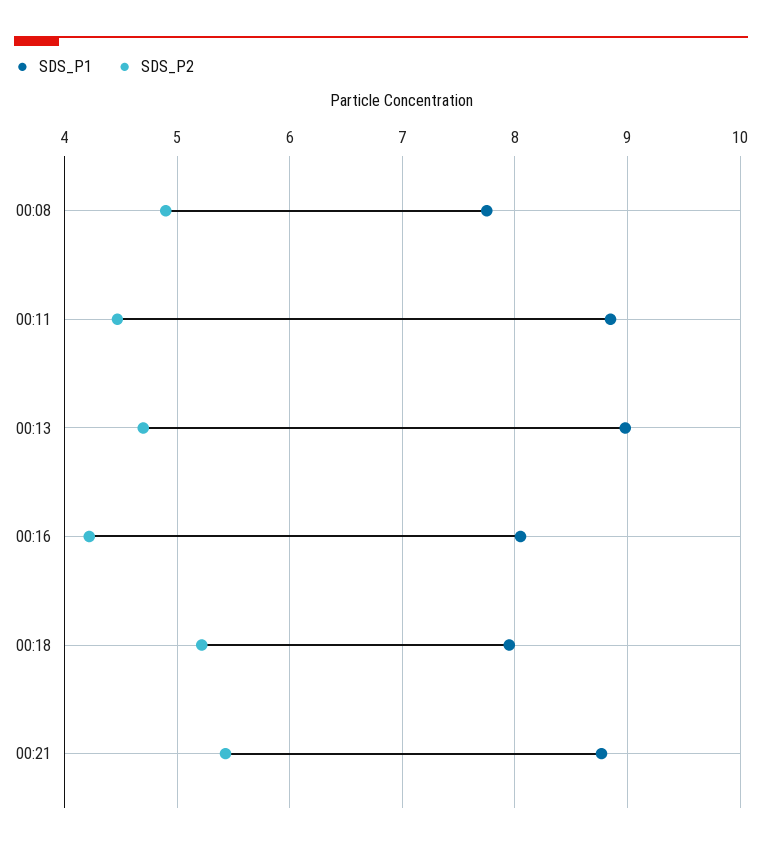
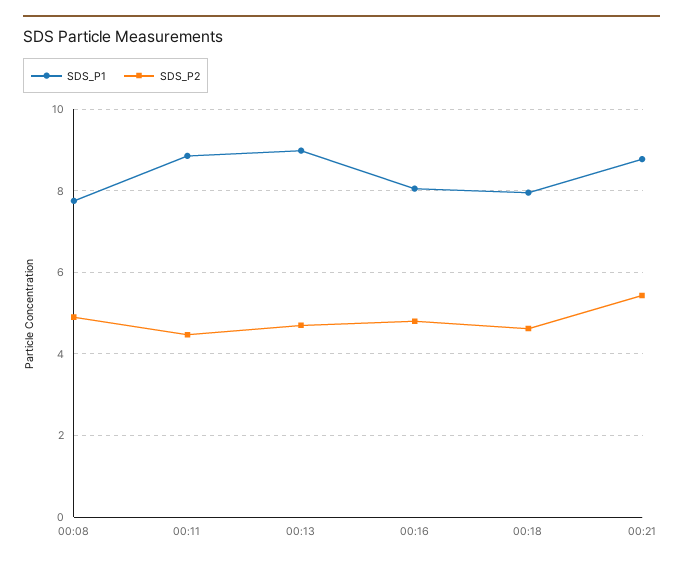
SDS_P2, 00:16: 4.2 -> 4.8
SDS_P2, 00:18: 5.2 -> 4.6

